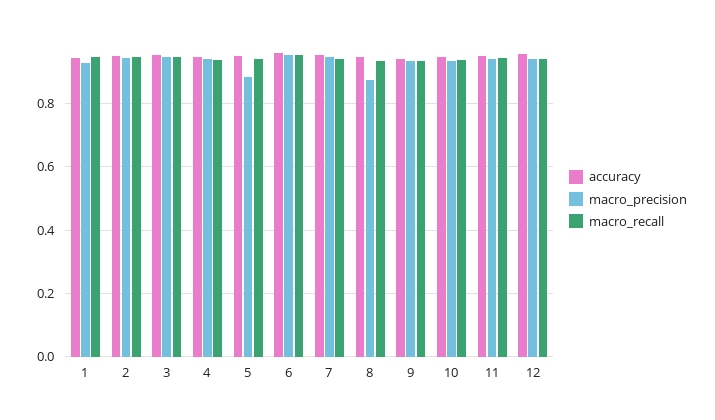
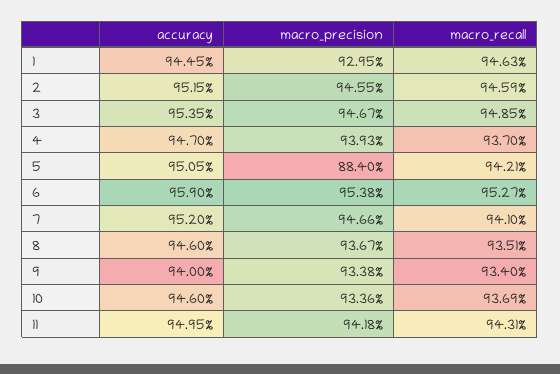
macro_precision, 8: 0.88 -> 0.9367
accuracy, 12: 0.96 -> none
macro_precision, 12: 0.94 -> none
macro_recall, 12: 0.94 -> none

